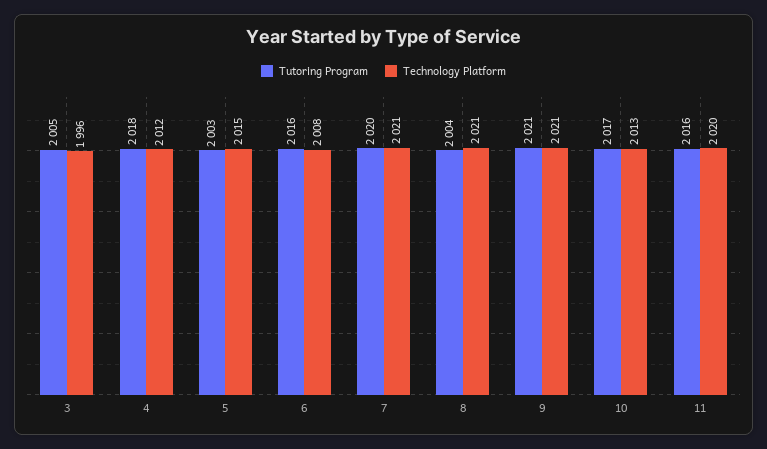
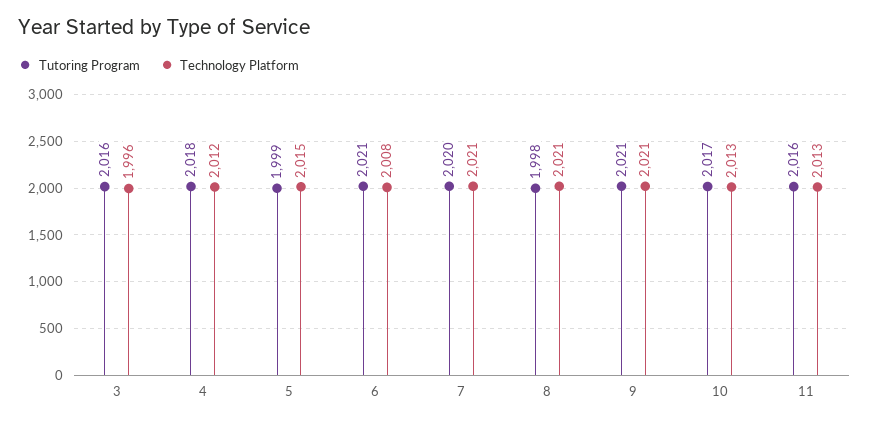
Tutoring Program, 3: 2005 -> 2016
Tutoring Program, 5: 2003 -> 1999
Tutoring Program, 6: 2016 -> 2021
Tutoring Program, 8: 2004 -> 1998
Technology Platform, 11: 2020 -> 2013

